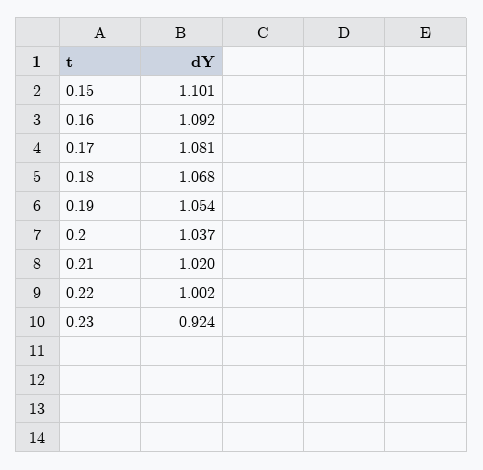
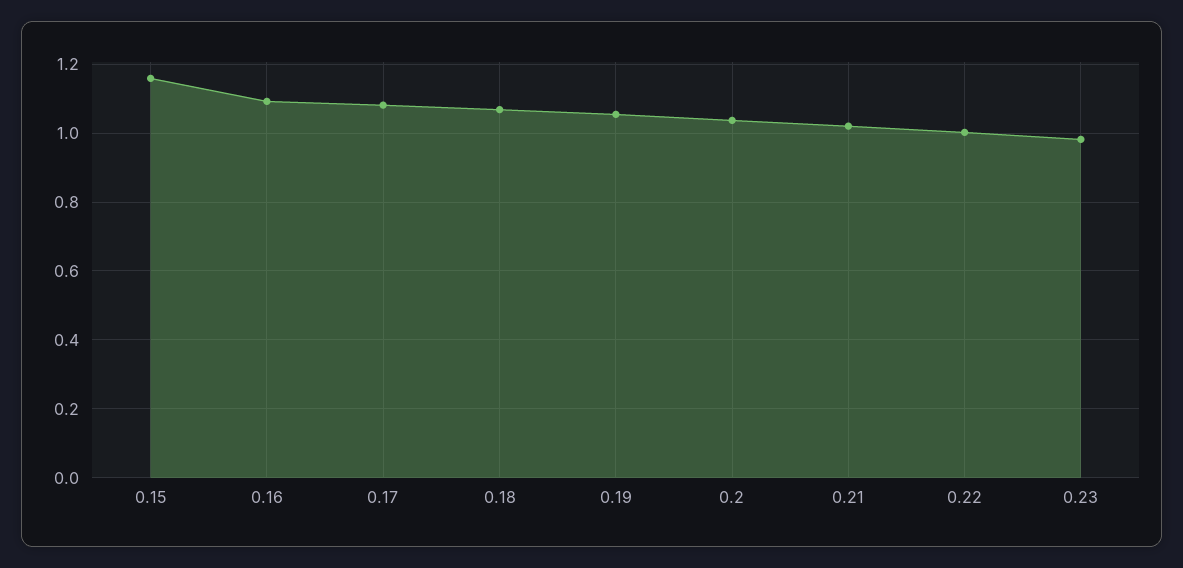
0.15: 1.101 -> 1.16
0.23: 0.924 -> 0.98

